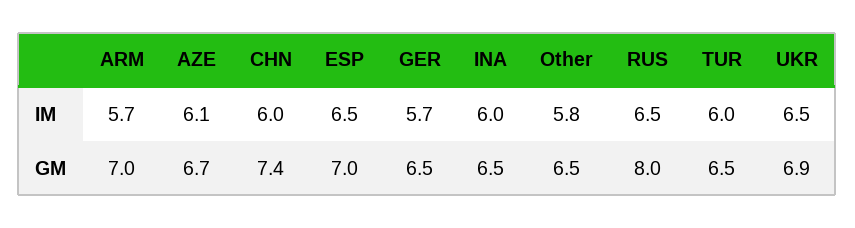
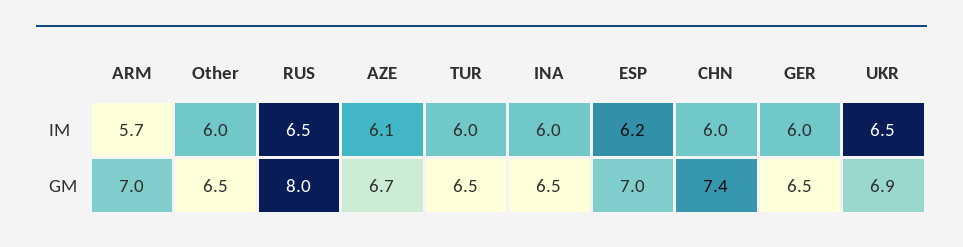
ESP, IM: 6.5 -> 6.2
GER, IM: 5.7 -> 6
Other, IM: 5.8 -> 6

